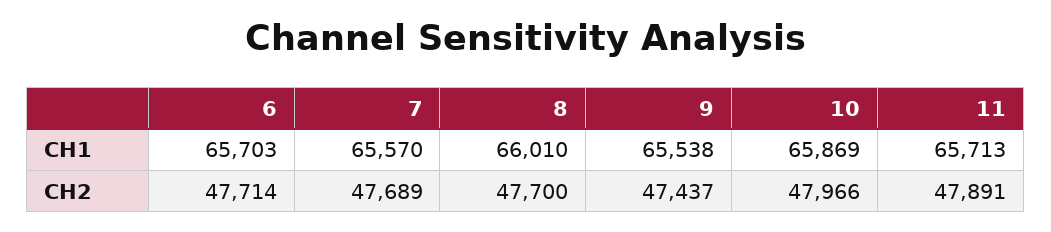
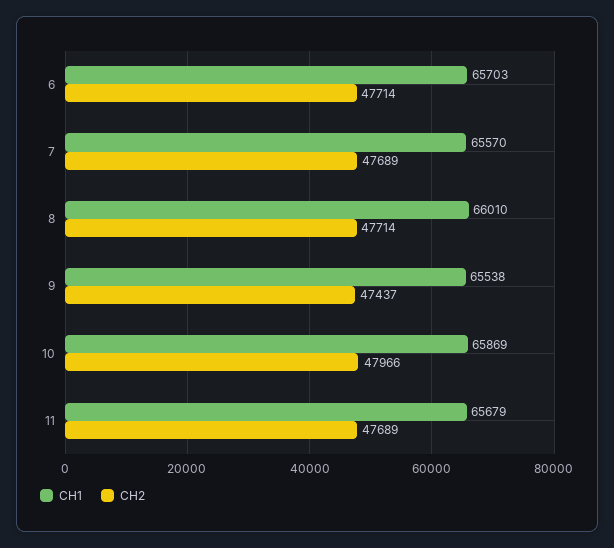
CH1, 11: 65713 -> 65679
CH2, 8: 47700 -> 47714
CH2, 11: 47891 -> 47689

